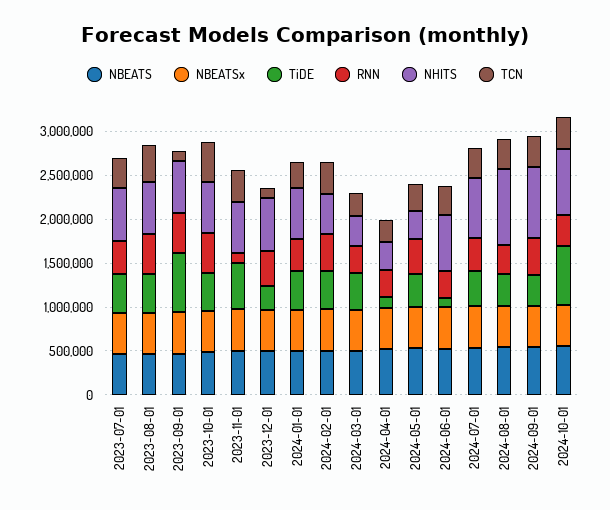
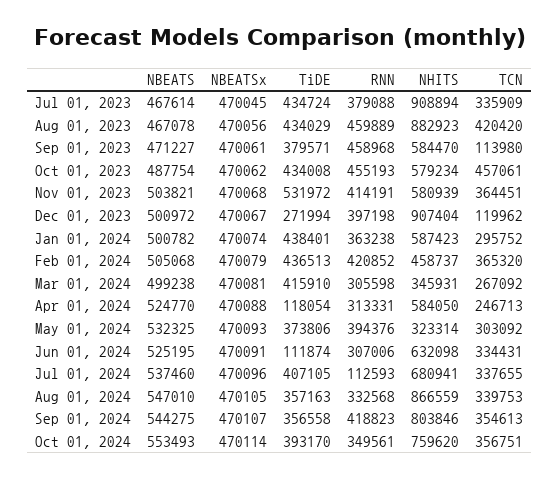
NHITS, 2023-07-01: 600000 -> 908894
NHITS, 2023-08-01: 600000 -> 882923
TiDE, 2023-09-01: 700000 -> 379571
RNN, 2023-11-01: 100000 -> 414191
NHITS, 2023-12-01: 600000 -> 907404
NHITS, 2024-04-01: 300000 -> 584050
RNN, 2024-07-01: 400000 -> 112593
TiDE, 2024-10-01: 700000 -> 393170

